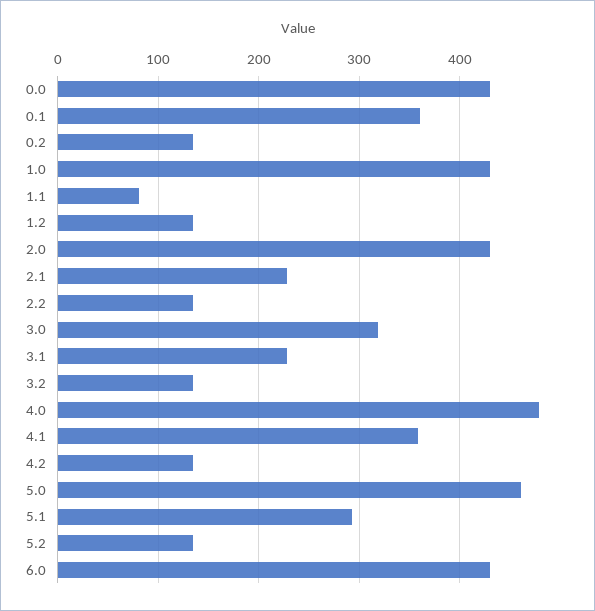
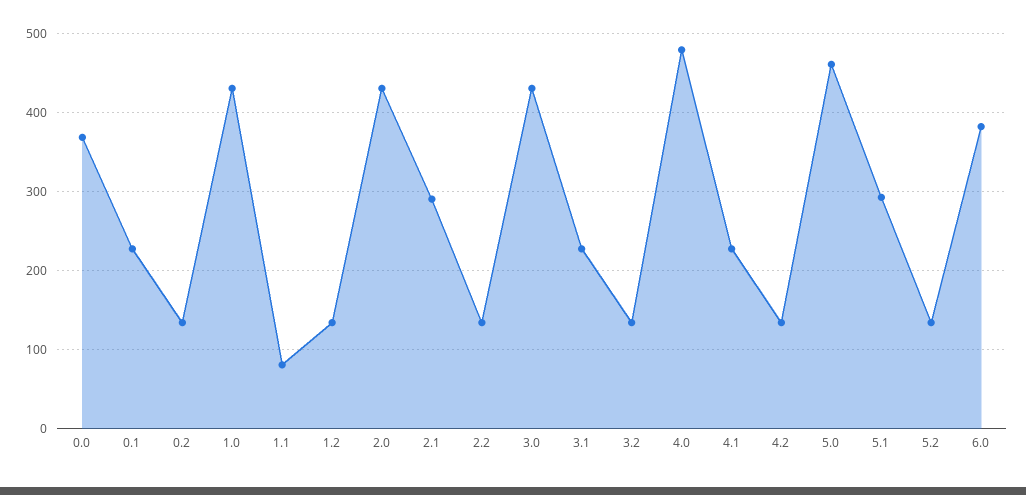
0.0: 430 -> 370
0.1: 360 -> 230
2.1: 230 -> 290
3.0: 320 -> 430
4.1: 360 -> 230
6.0: 430 -> 380

